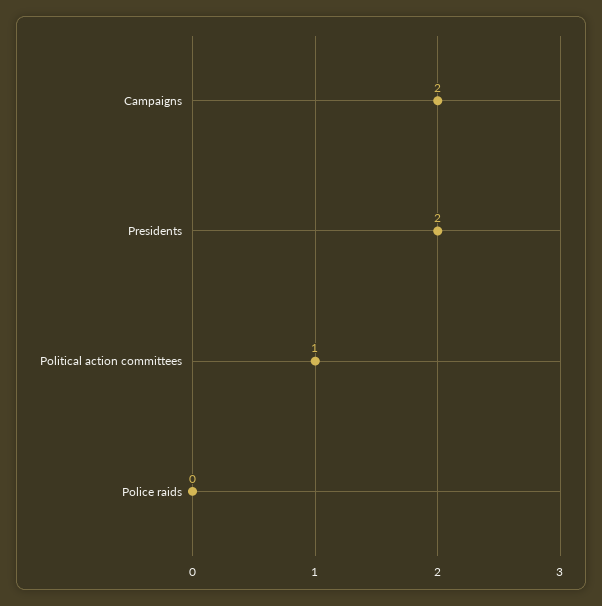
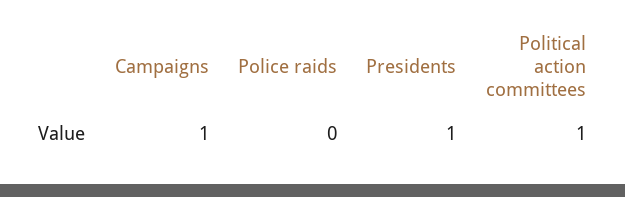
Campaigns: 2 -> 1
Presidents: 2 -> 1

